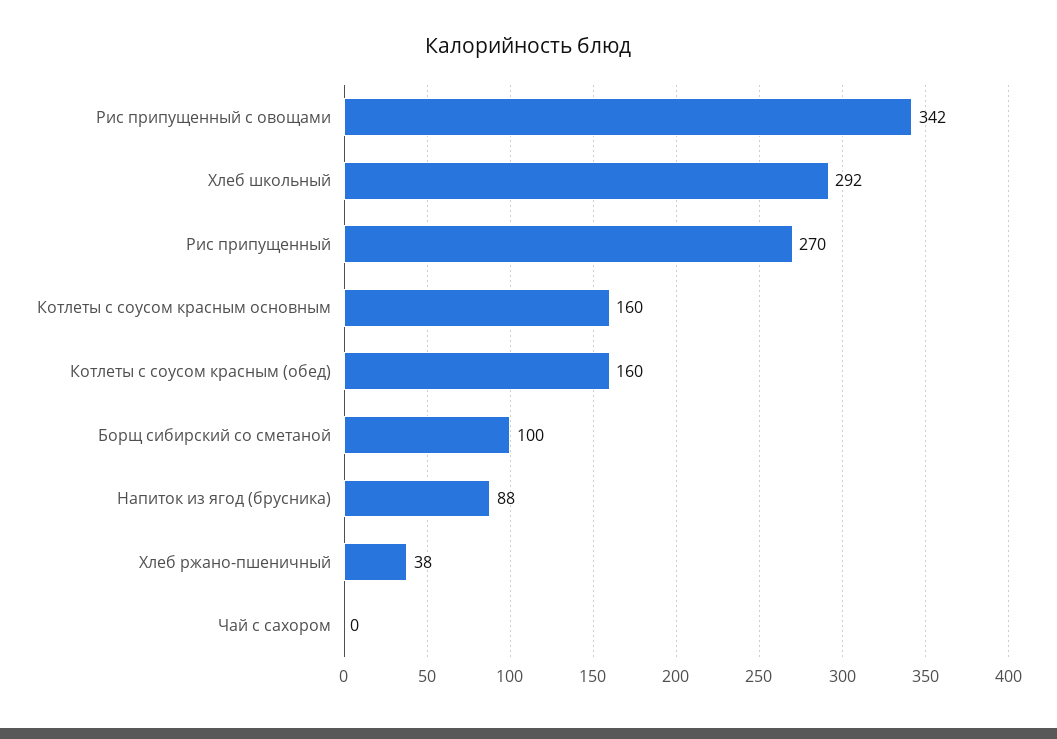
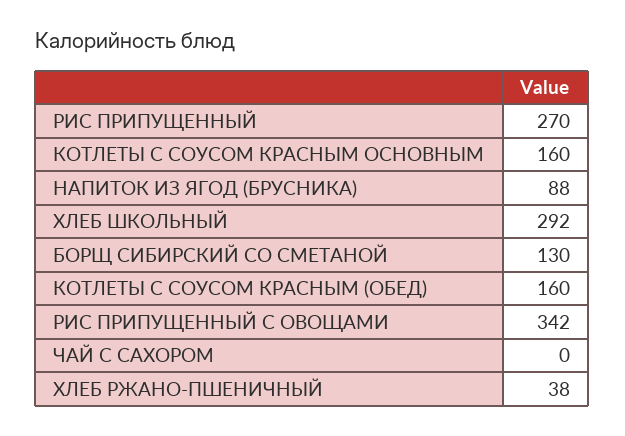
Борщ сибирский со сметаной: 100 -> 130

